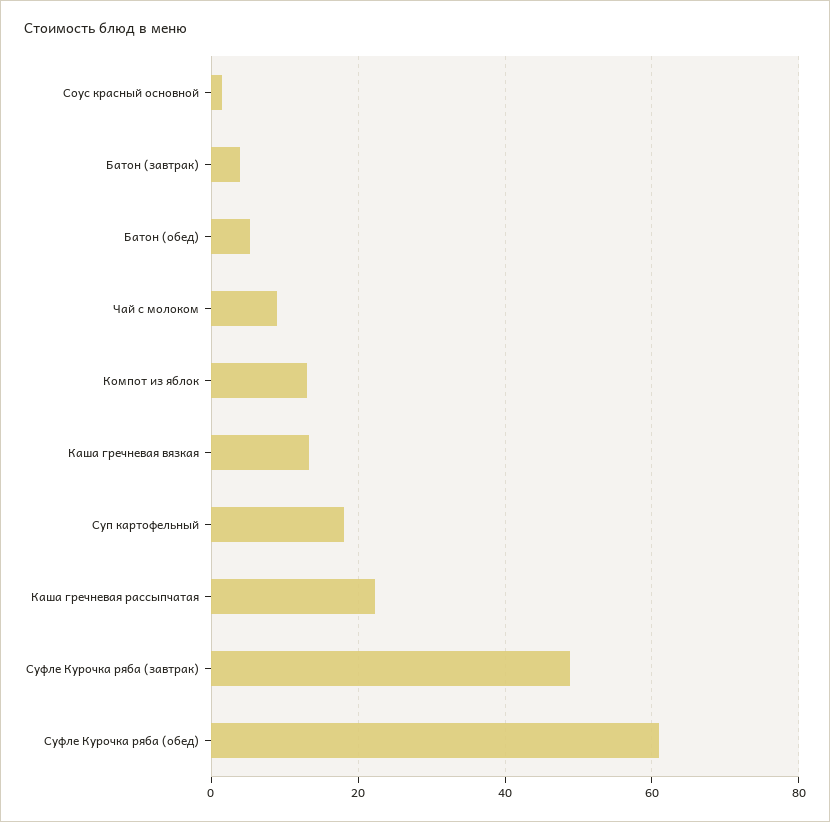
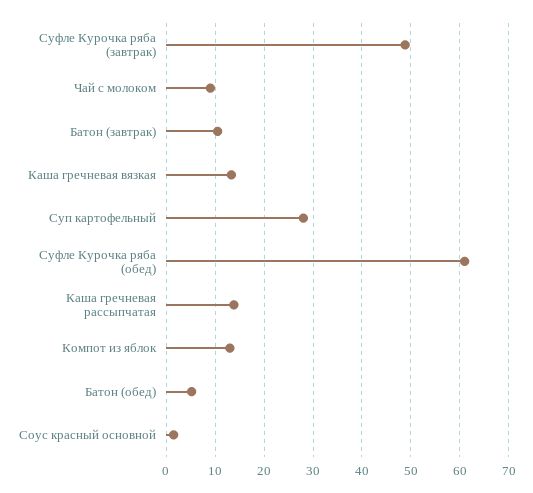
Батон (завтрак): 4 -> 10
Суп картофельный: 18 -> 28
Каша гречневая рассыпчатая: 22 -> 14

